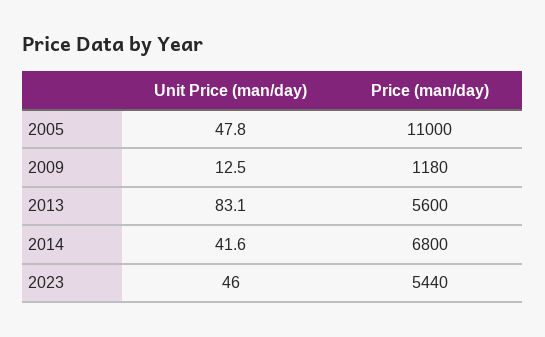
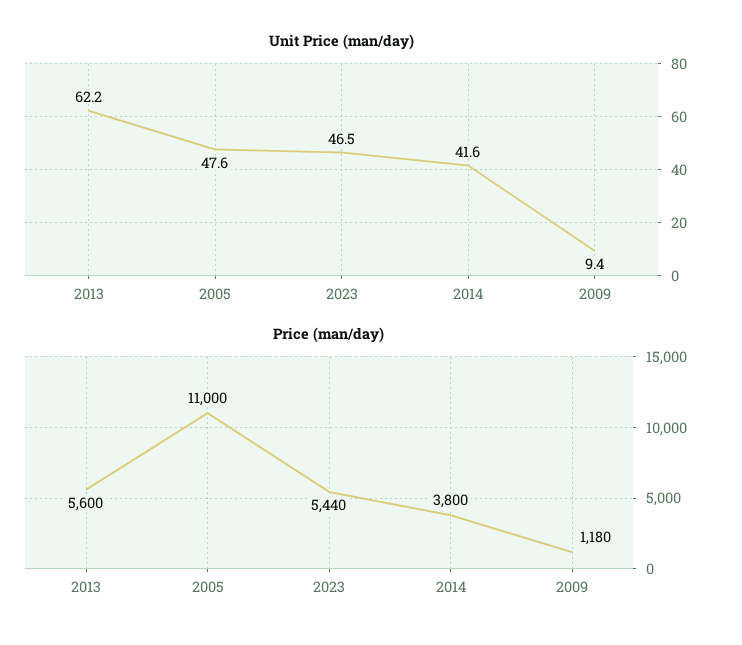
Unit Price (man/day), 2005: 47.8 -> 47.6
Unit Price (man/day), 2009: 12.5 -> 9.4
Unit Price (man/day), 2013: 83.1 -> 62.2
Price (man/day), 2014: 6800 -> 3800
Unit Price (man/day), 2023: 46 -> 46.5

